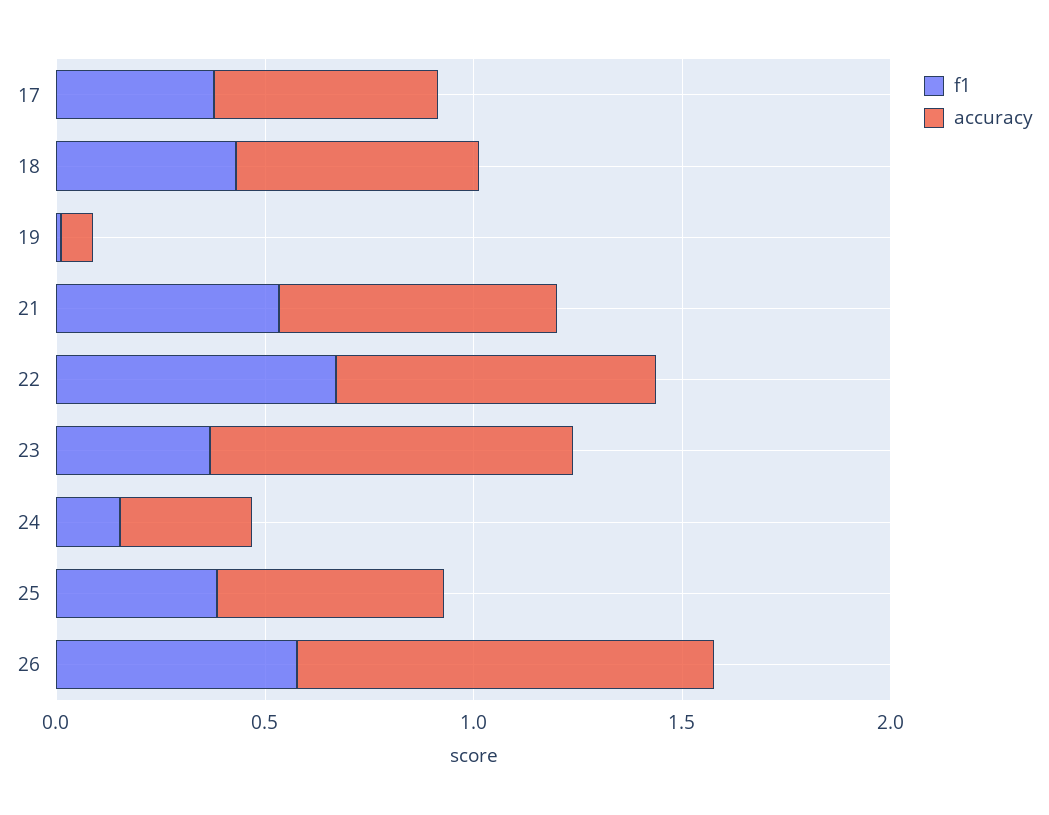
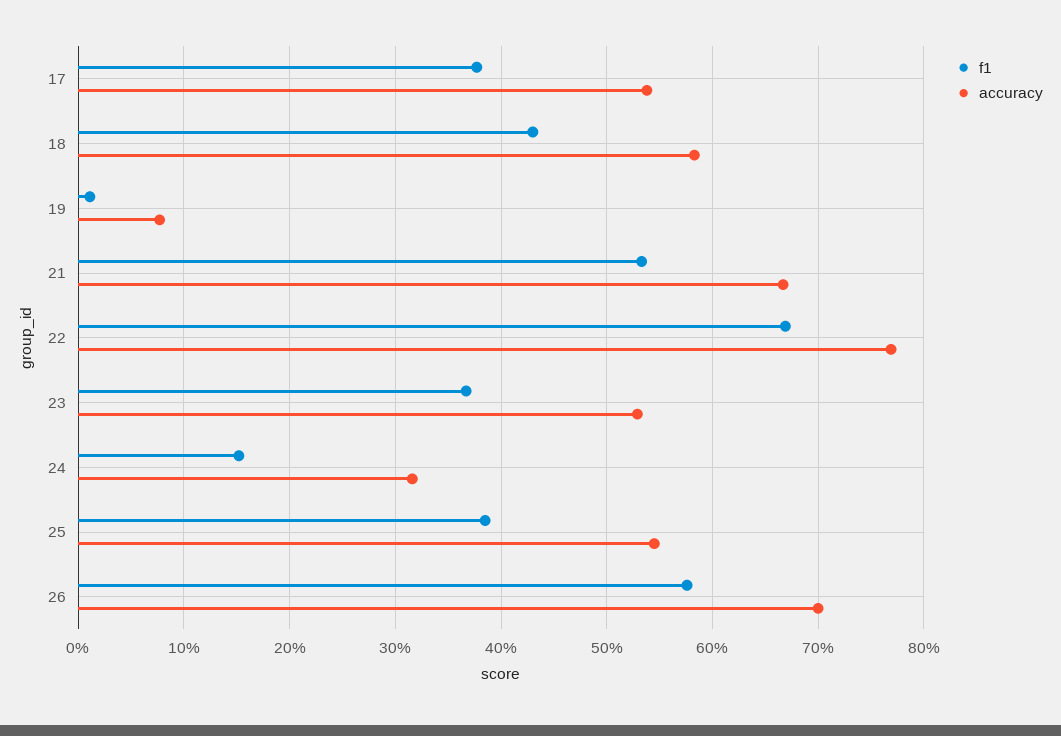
accuracy, 23: 0.9 -> 0.53
accuracy, 26: 1 -> 0.7

